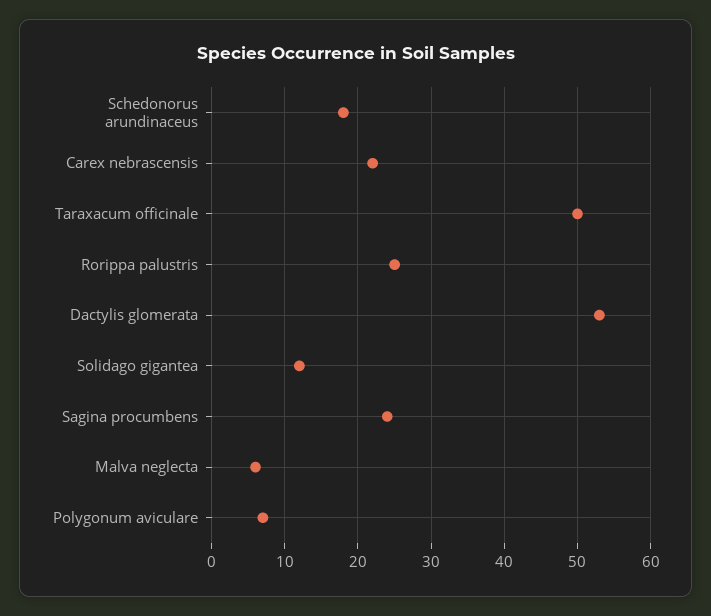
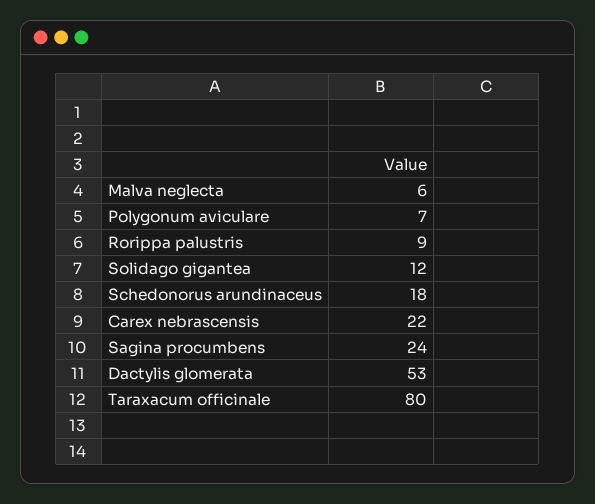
Taraxacum officinale: 50 -> 80
Rorippa palustris: 25 -> 9

